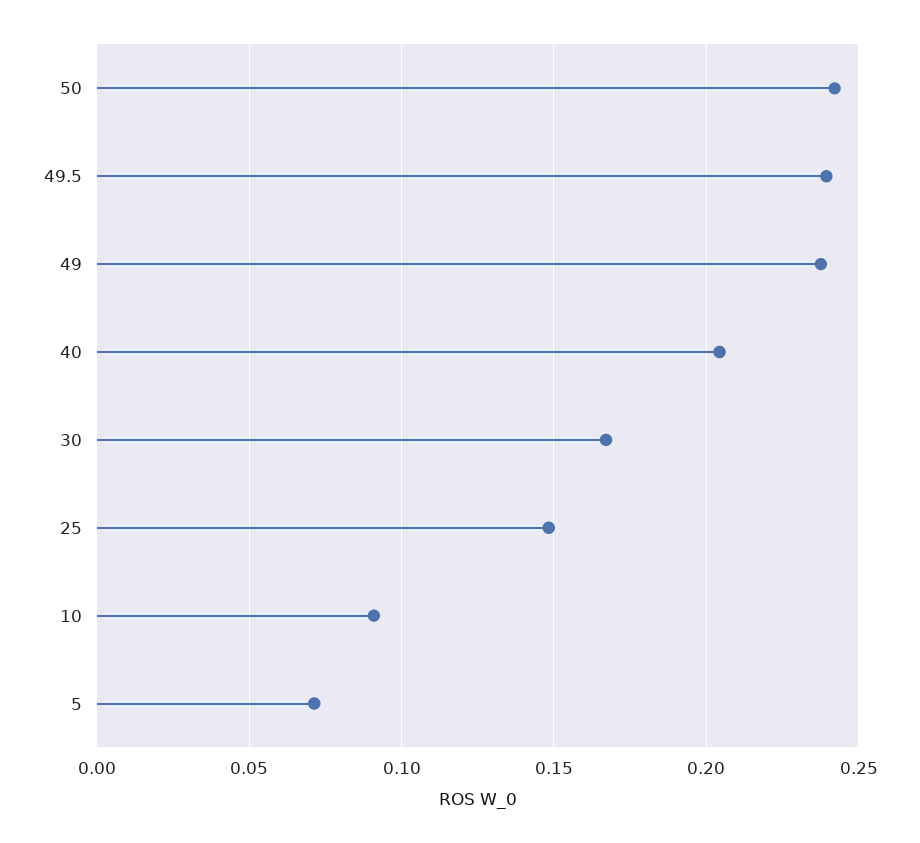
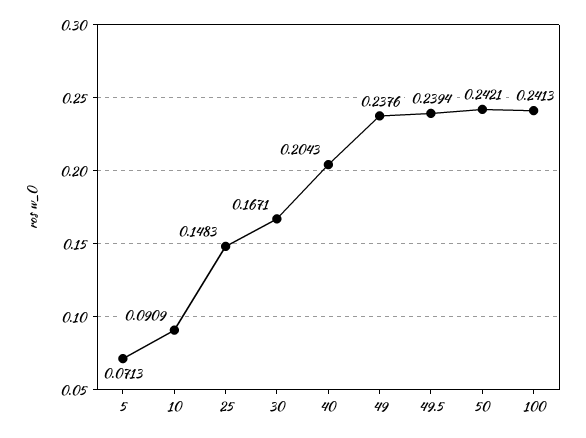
100: none -> 0.2413

